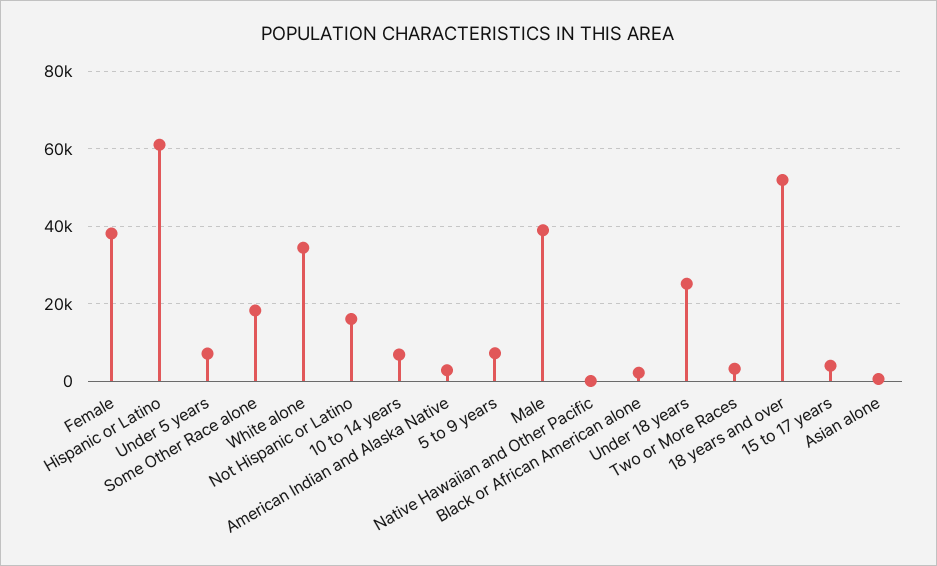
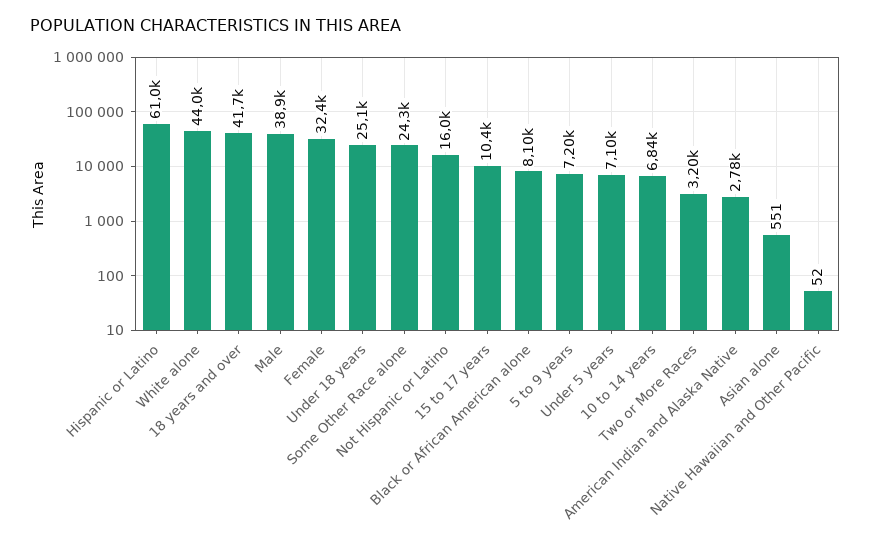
Female: 38000 -> 32400
Some Other Race alone: 18000 -> 24300
White alone: 34000 -> 44000
Black or African American alone: 2000 -> 8100
18 years and over: 52000 -> 41700
15 to 17 years: 4000 -> 10400

